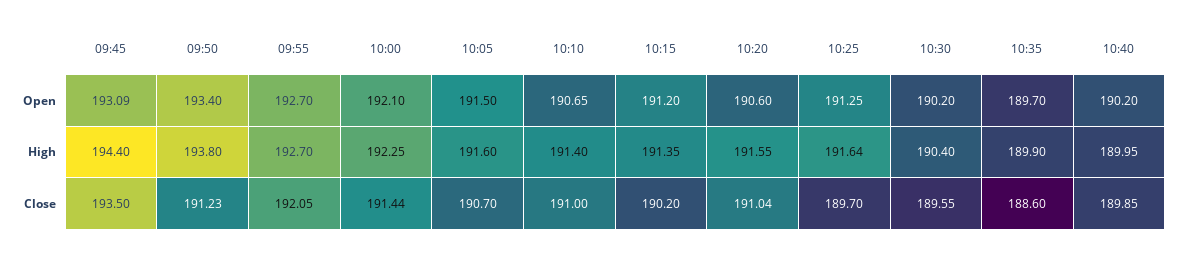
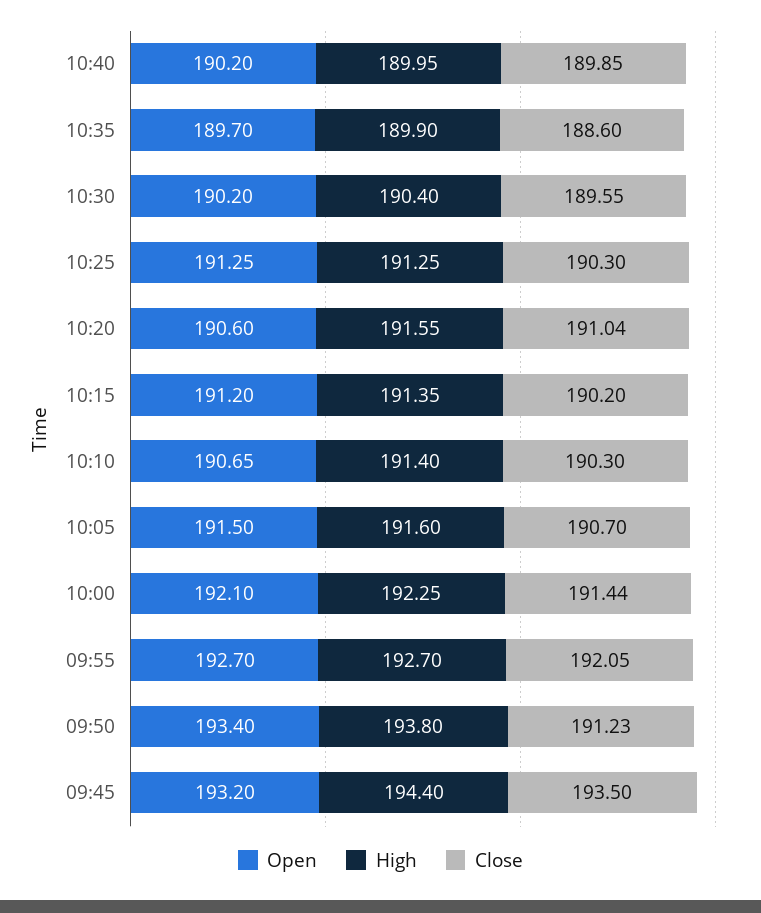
Open, 09:45: 193.09 -> 193.2
High, 10:25: 191.64 -> 191.25
Close, 10:10: 191 -> 190.3
Close, 10:25: 189.7 -> 190.3

